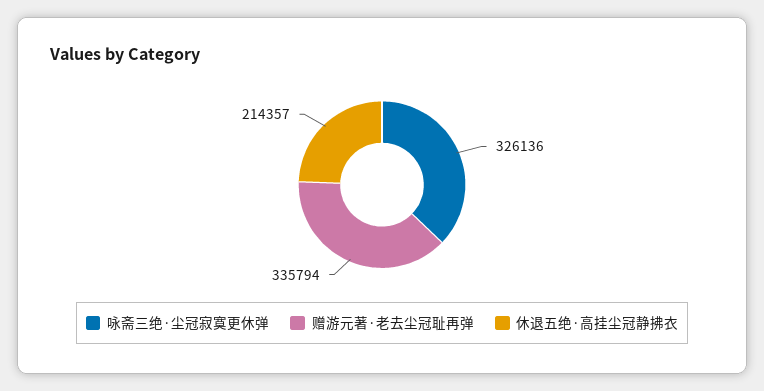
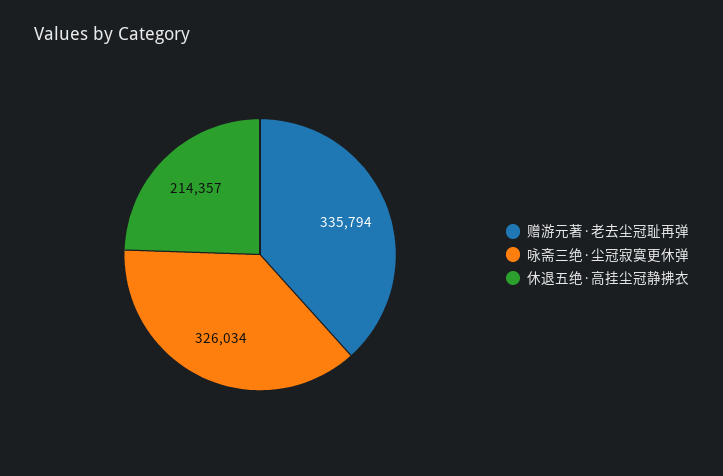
咏斋三绝·尘冠寂寞更休弹: 326136 -> 326034

